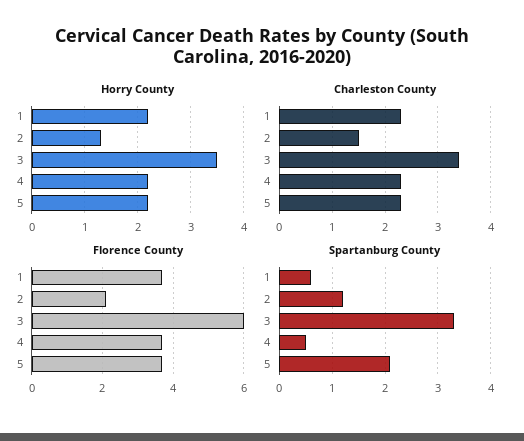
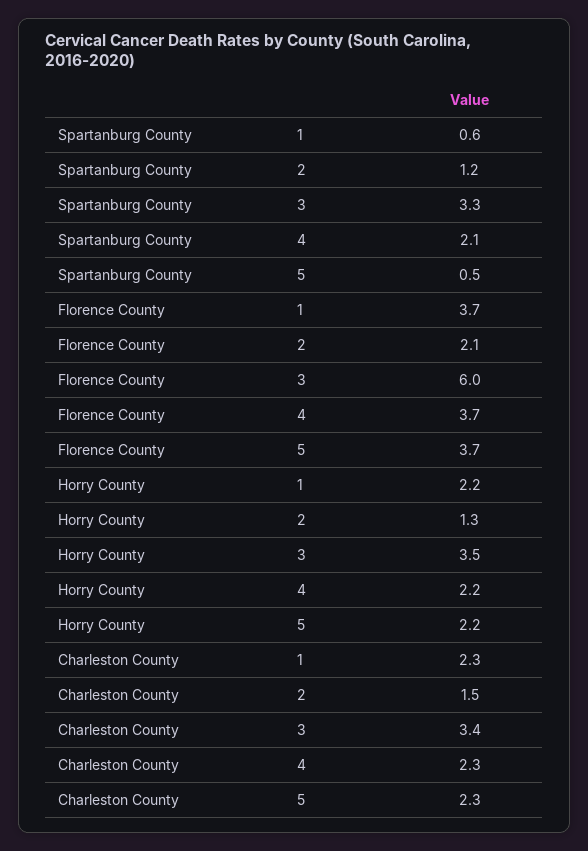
Spartanburg County, 4: 0.5 -> 2.1
Spartanburg County, 5: 2 -> 0.5

